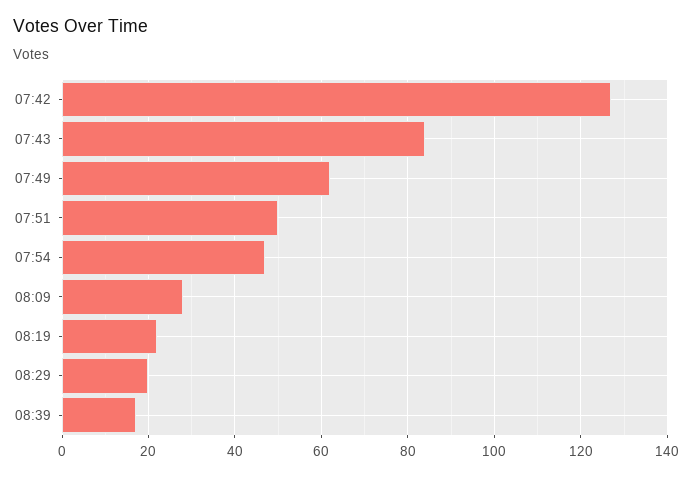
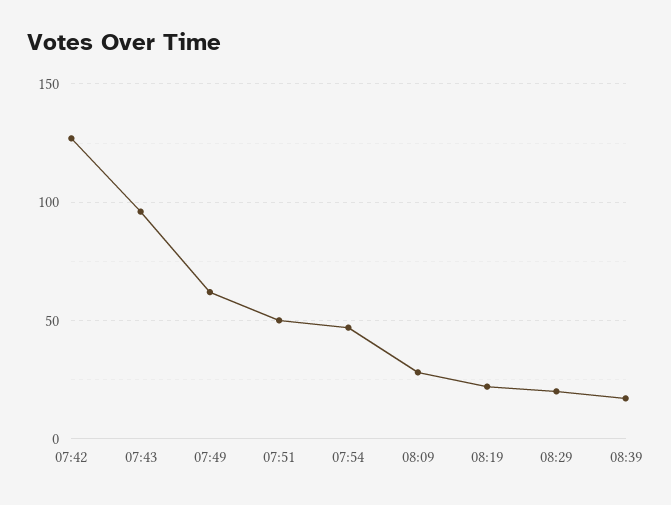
07:43: 85 -> 95

